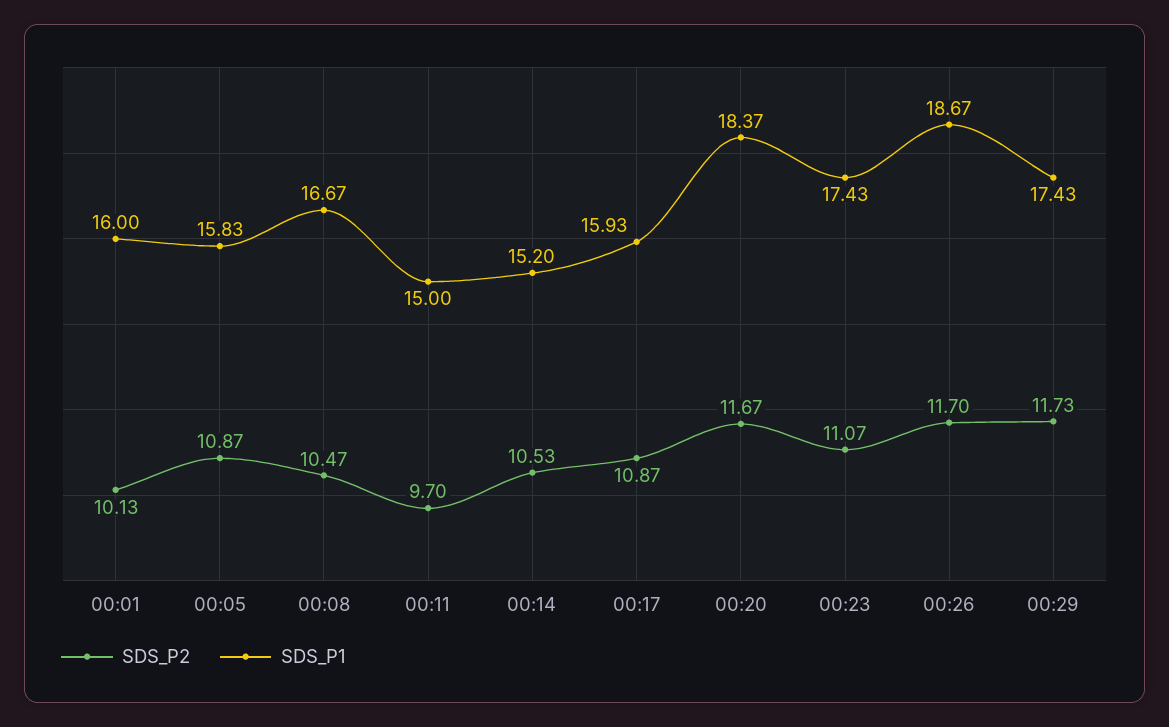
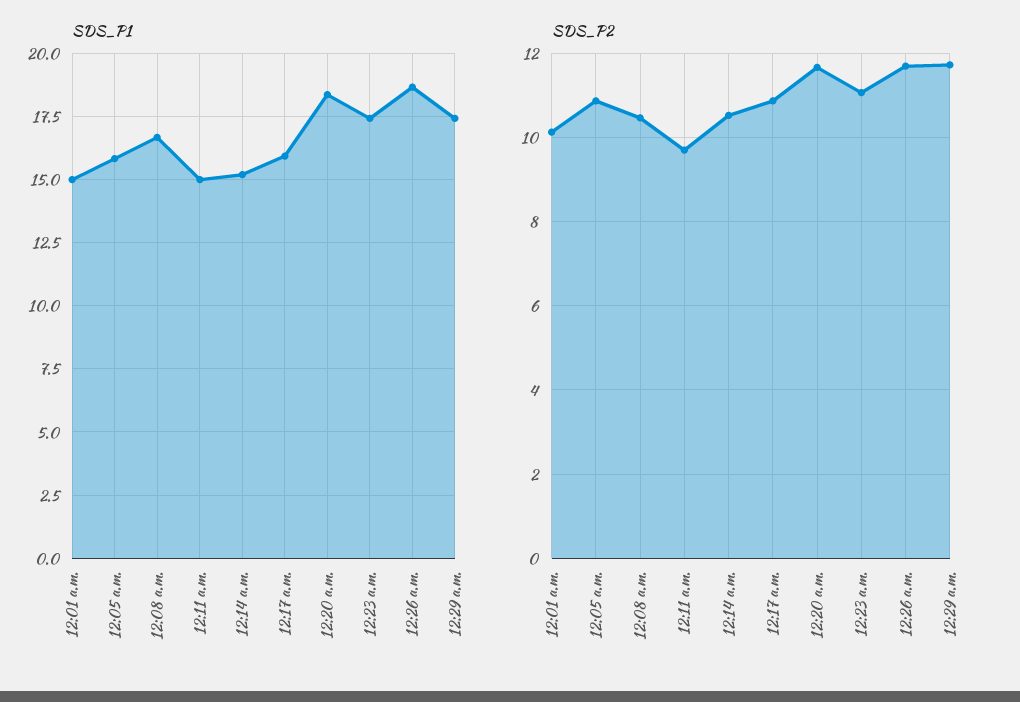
SDS_P1, 00:01: 16 -> 15

